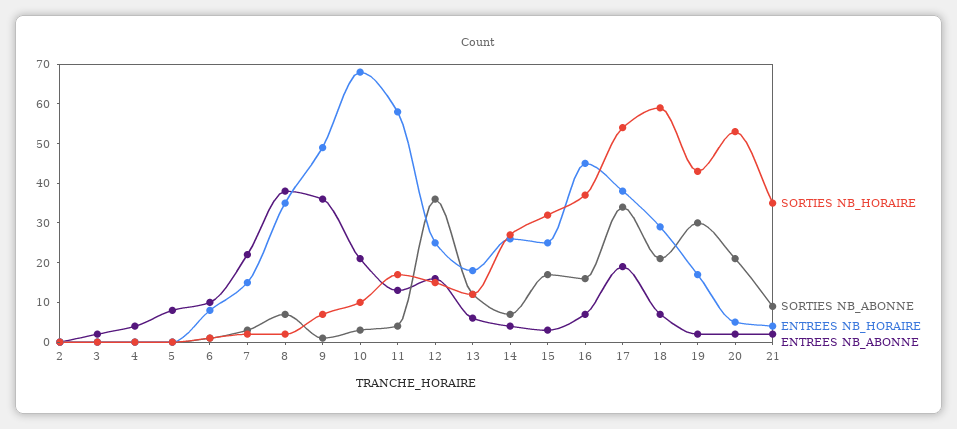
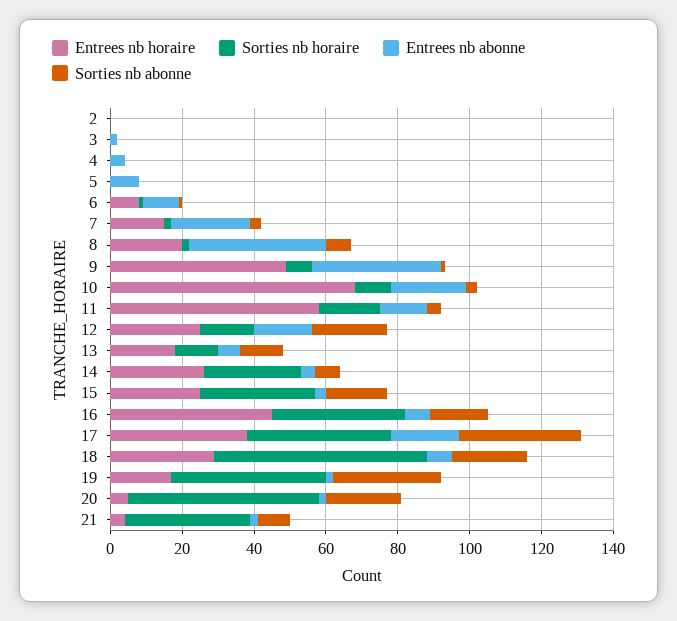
ENTREES NB_HORAIRE, 8: 35 -> 20
SORTIES NB_ABONNE, 12: 35 -> 20
SORTIES NB_HORAIRE, 17: 55 -> 40

